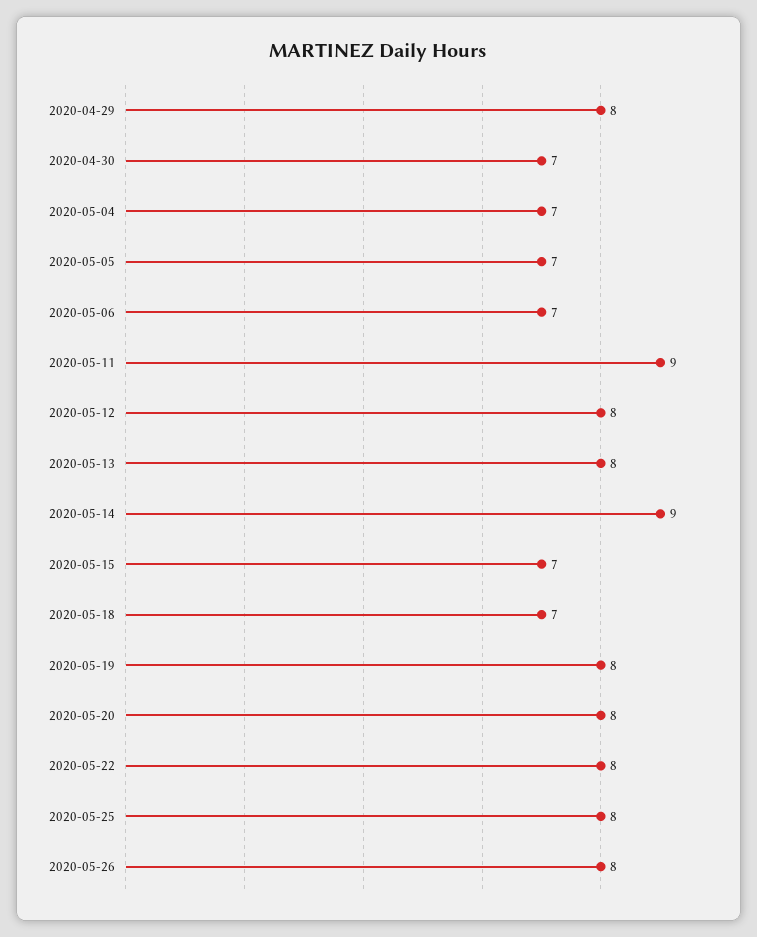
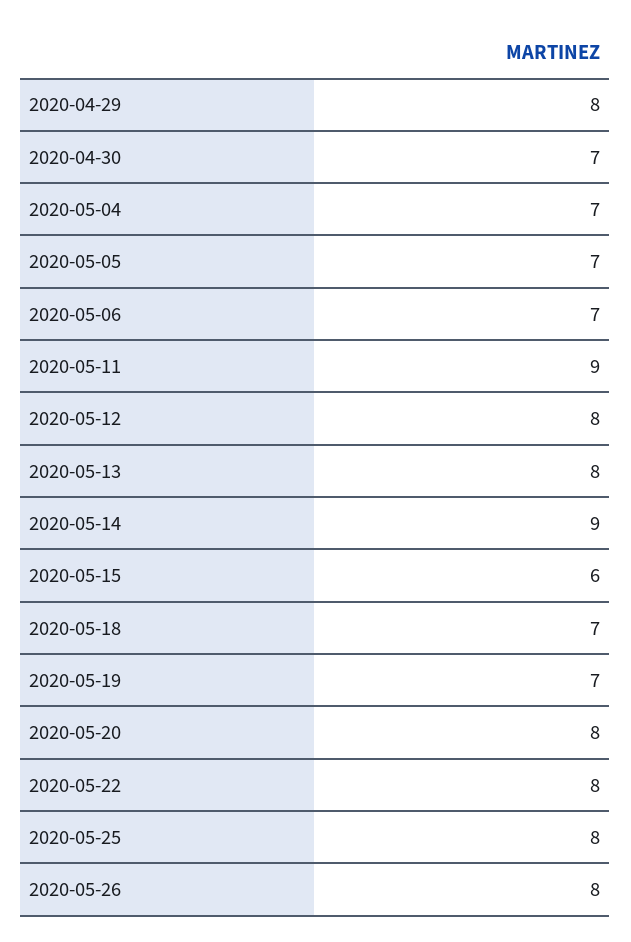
2020-05-15: 7 -> 6
2020-05-19: 8 -> 7

